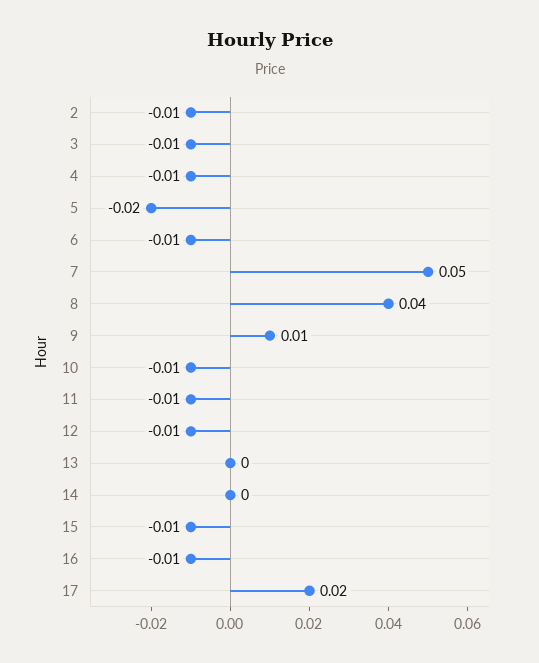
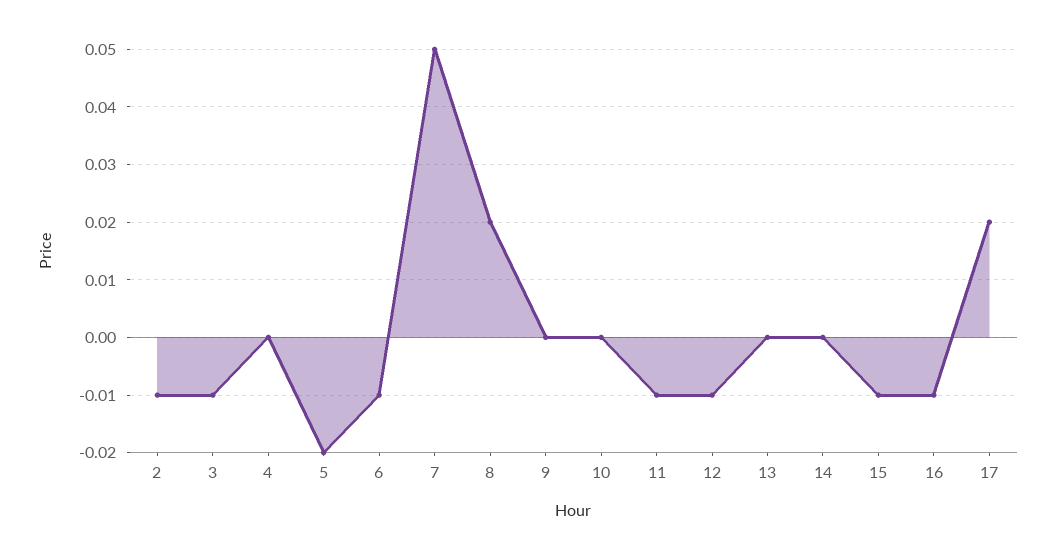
4: -0.01 -> 0
8: 0.04 -> 0.02
9: 0.01 -> 0
10: -0.01 -> 0

